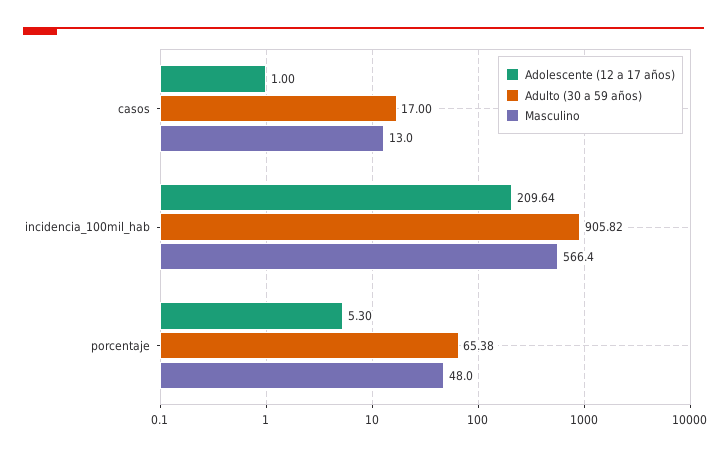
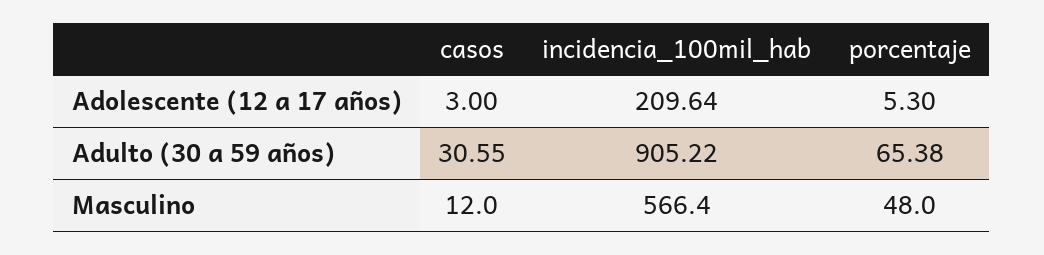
Adolescente (12 a 17 años), casos: 1 -> 3
Adulto (30 a 59 años), casos: 17 -> 30.55
Masculino, casos: 13 -> 12
Adulto (30 a 59 años), incidencia_100mil_hab: 905.82 -> 905.22

